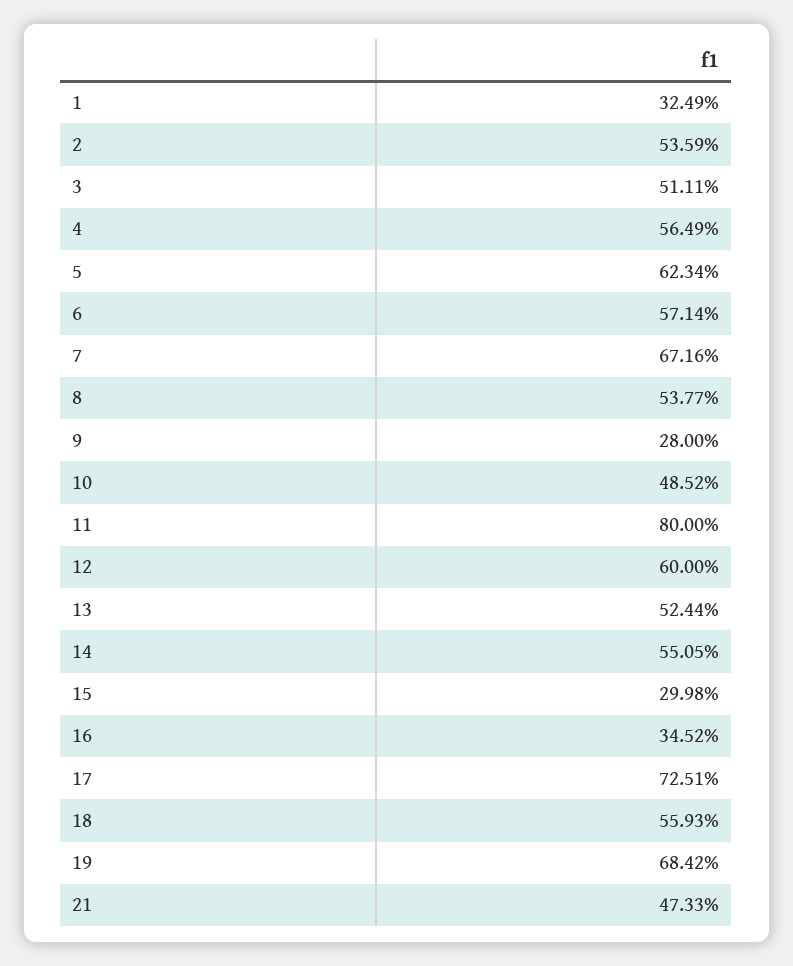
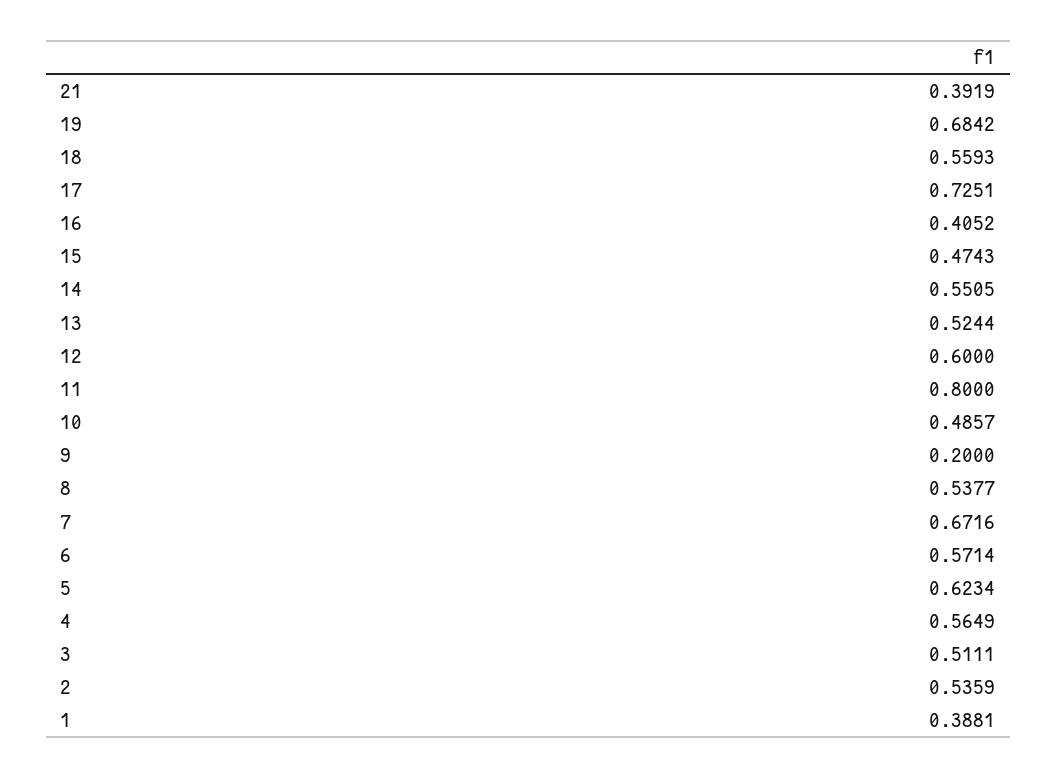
1: 0.3249 -> 0.3881
9: 0.28 -> 0.2
10: 0.4852 -> 0.4857
15: 0.2998 -> 0.4743
16: 0.3452 -> 0.4052
21: 0.4733 -> 0.3919

